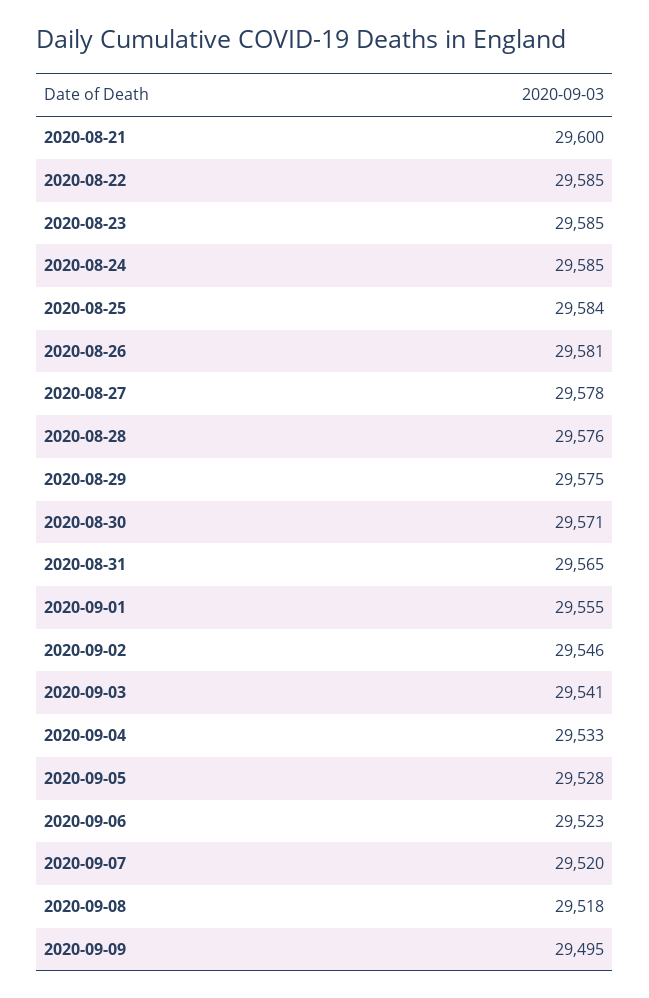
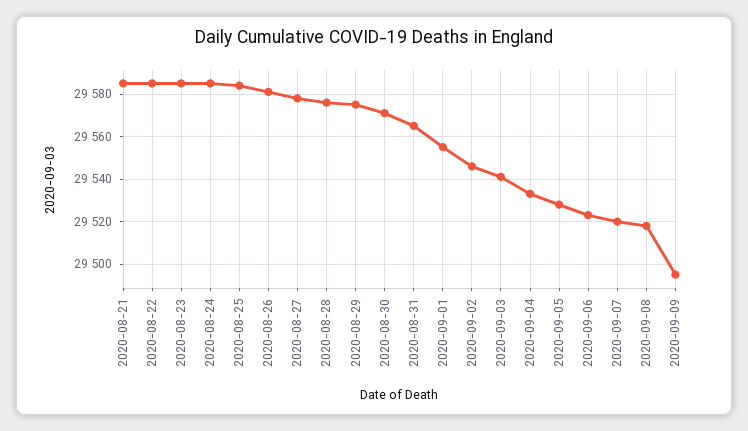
2020-08-21: 29600 -> 29585

